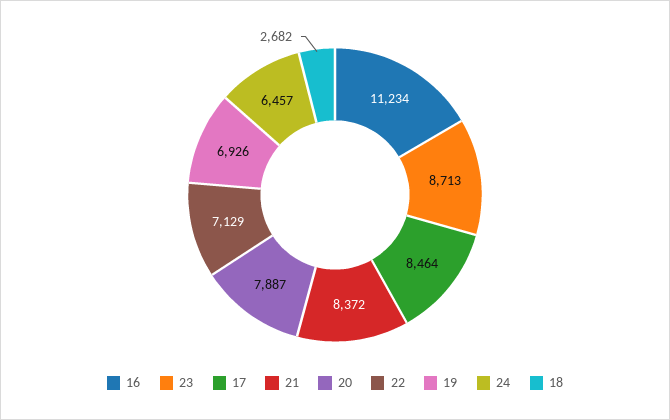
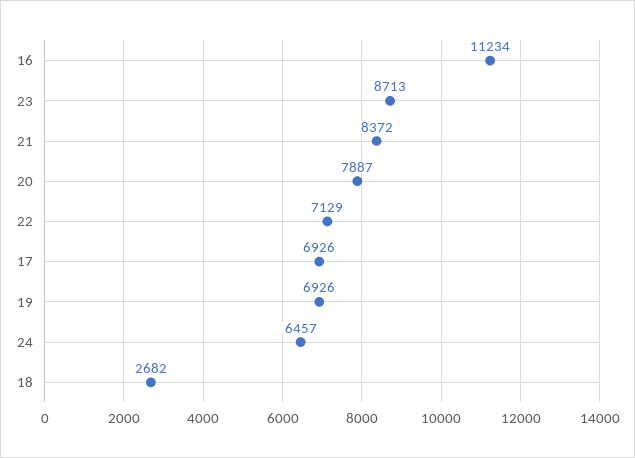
17: 8464 -> 6926

